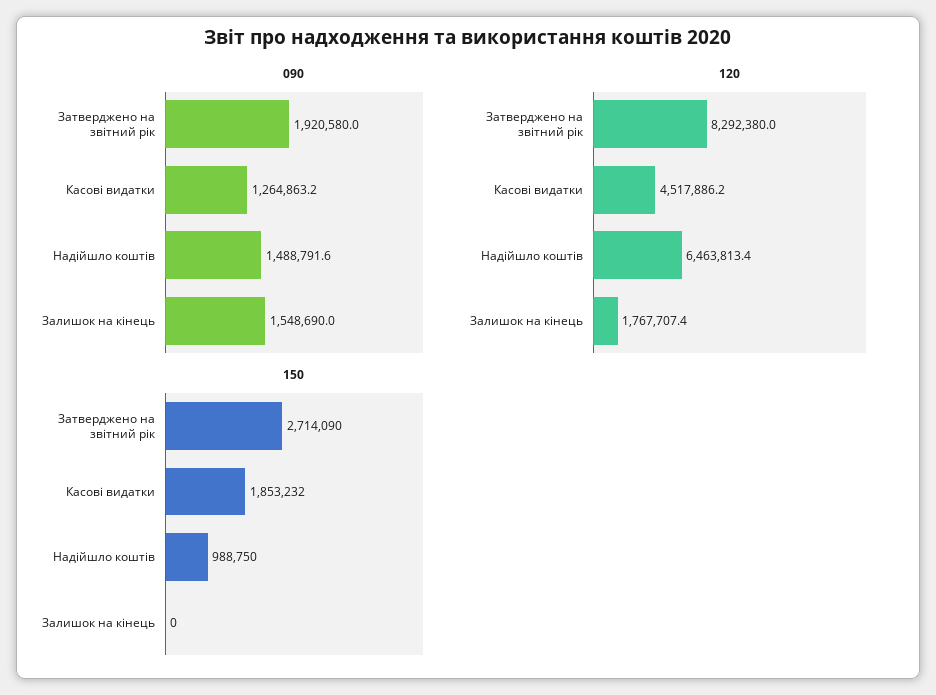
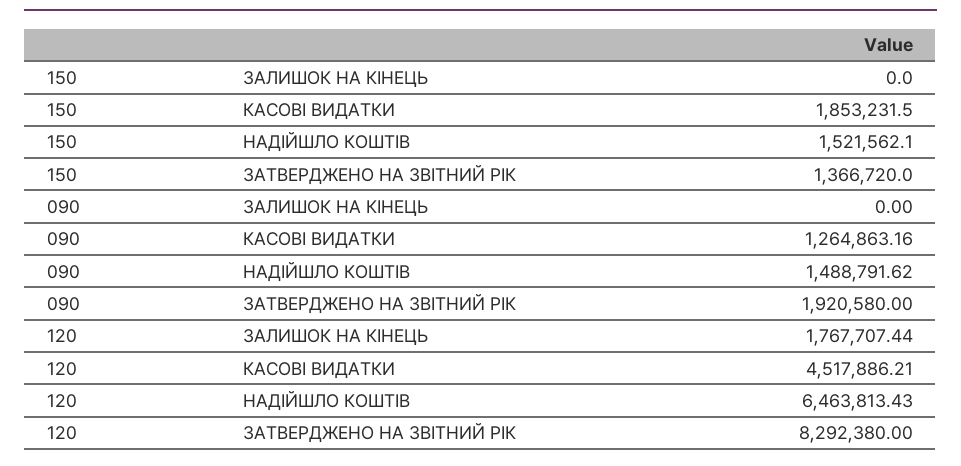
090, Залишок на кінець: 1548690 -> 0
150, Затверджено на звітний рік: 2714090 -> 1366720
150, Надійшло коштів: 988750 -> 1521562.1

